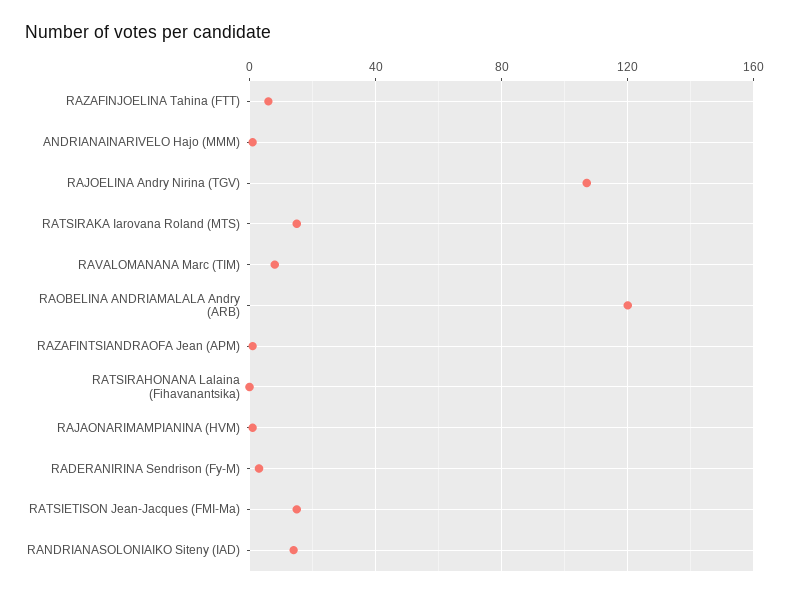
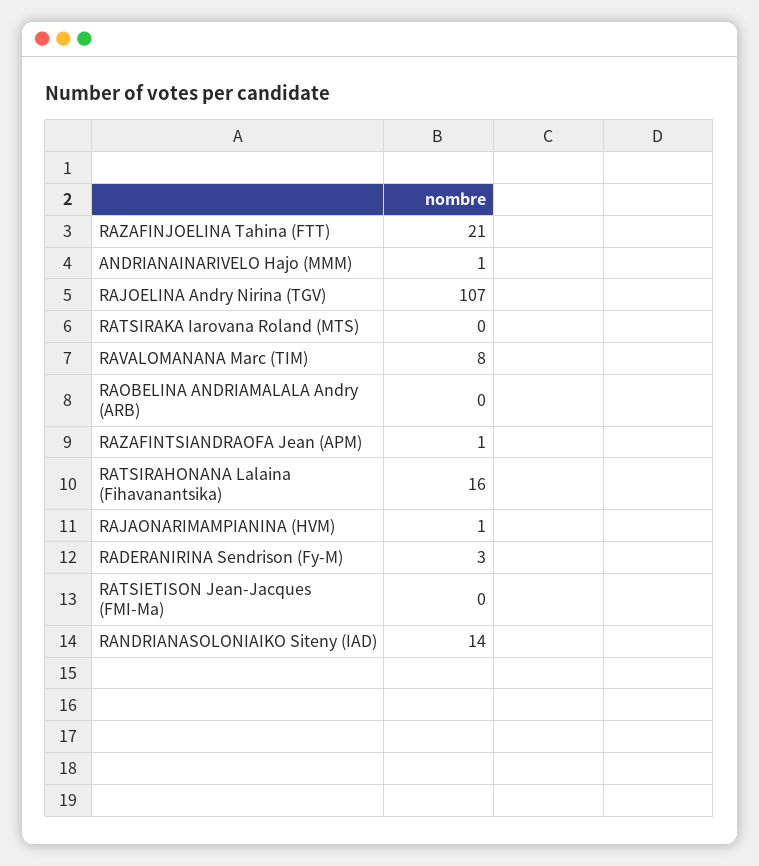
RAZAFINJOELINA Tahina (FTT): 5 -> 21
RATSIRAKA Iarovana Roland (MTS): 15 -> 0
RAOBELINA ANDRIAMALALA Andry (ARB): 120 -> 0
RATSIRAHONANA Lalaina (Fihavanantsika): 0 -> 16
RATSIETISON Jean-Jacques (FMI-Ma): 15 -> 0

